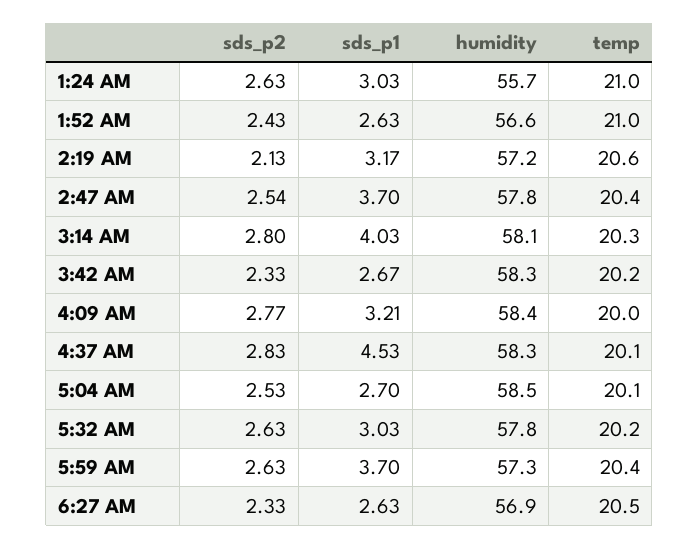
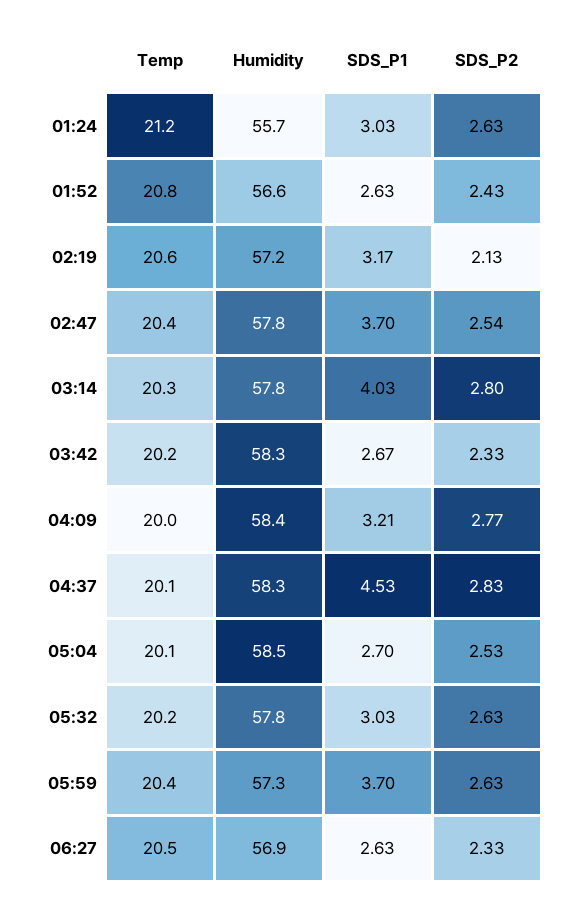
temp, 1:24 AM: 21 -> 21.2
temp, 1:52 AM: 21 -> 20.8
humidity, 3:14 AM: 58.1 -> 57.8

